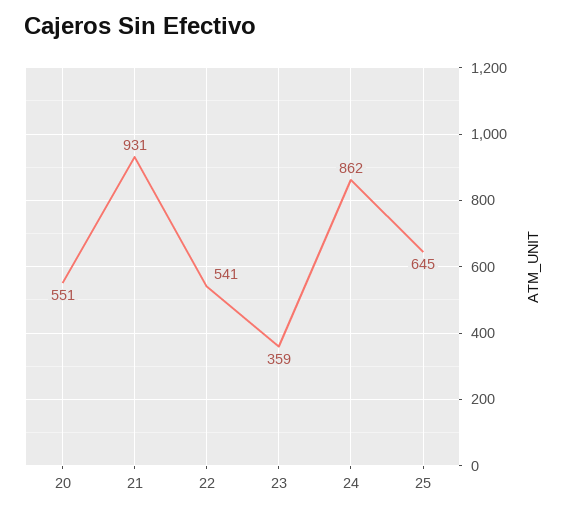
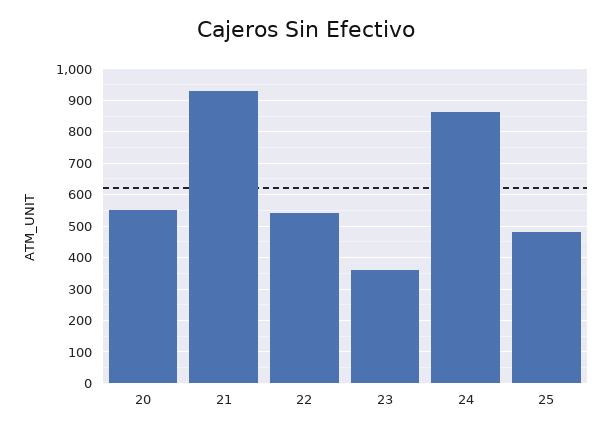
25: 645 -> 480

